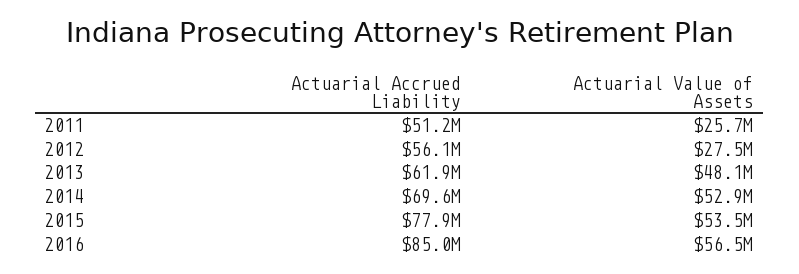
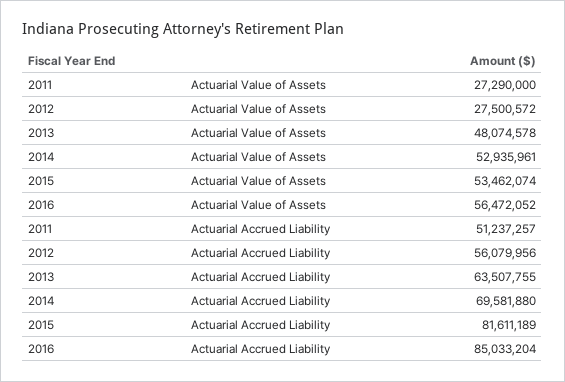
Actuarial Value of Assets, 2011: 25700000 -> 27290000
Actuarial Accrued Liability, 2013: 61900000 -> 63507755
Actuarial Accrued Liability, 2015: 77900000 -> 81611189

